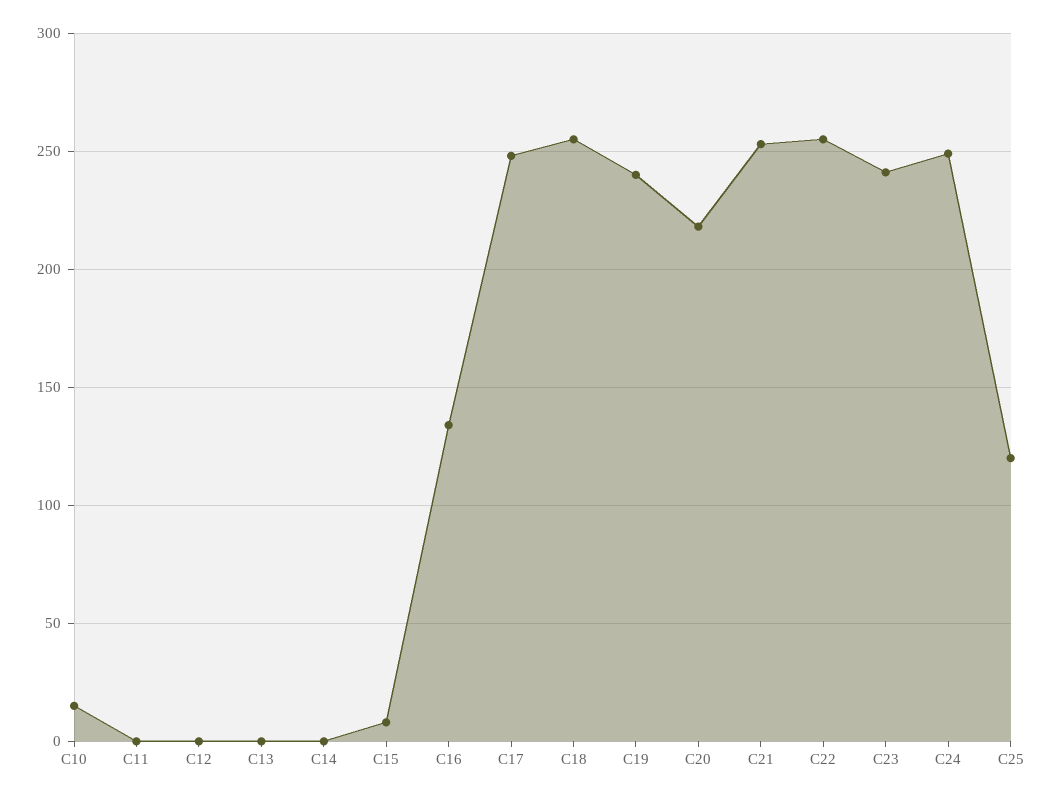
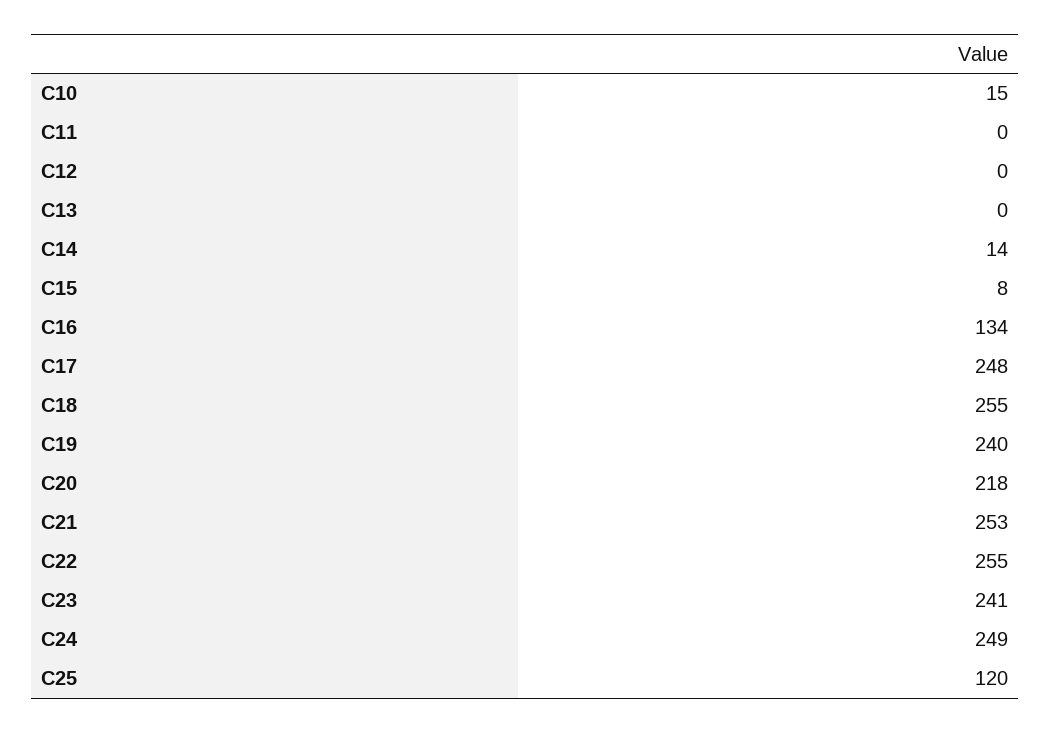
C14: 0 -> 14

